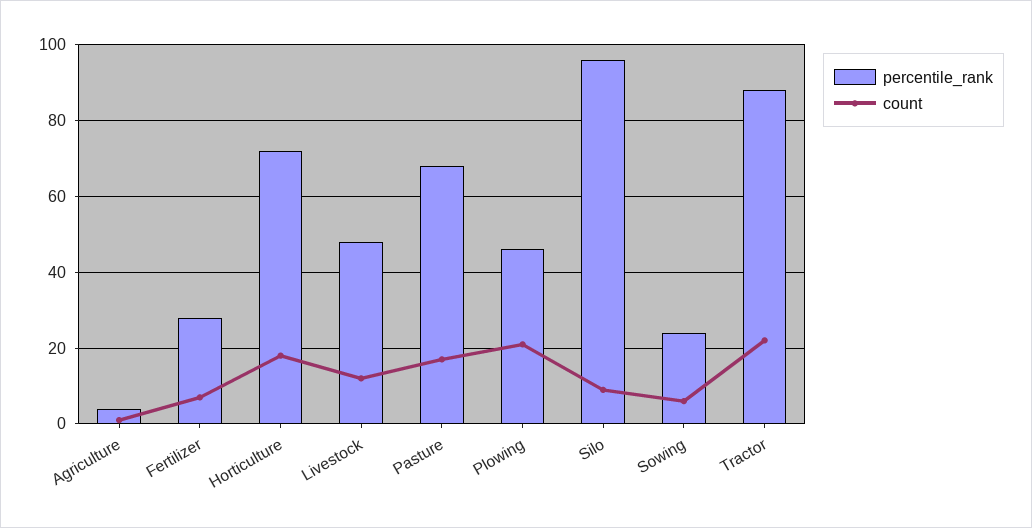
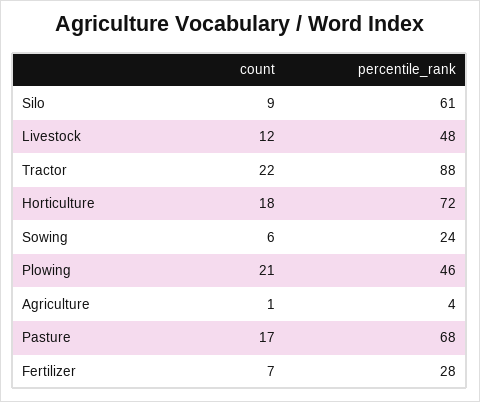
percentile_rank, Silo: 95 -> 61

